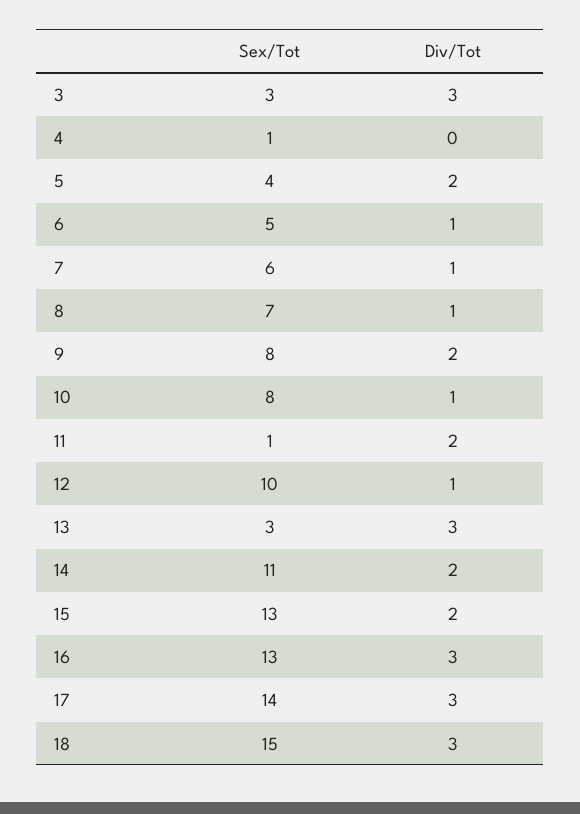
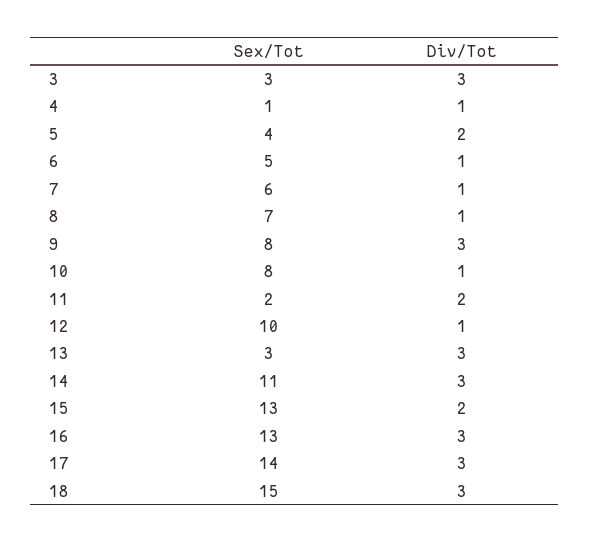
Div/Tot, 4: 0 -> 1
Div/Tot, 9: 2 -> 3
Sex/Tot, 11: 1 -> 2
Div/Tot, 14: 2 -> 3

